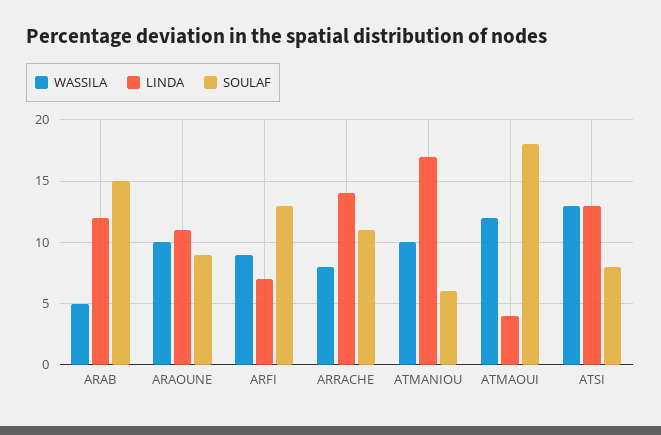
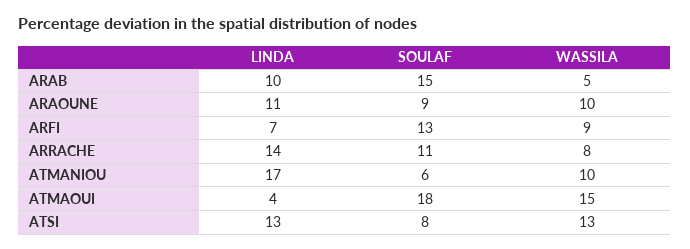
LINDA, ARAB: 12 -> 10
WASSILA, ATMAOUI: 12 -> 15

